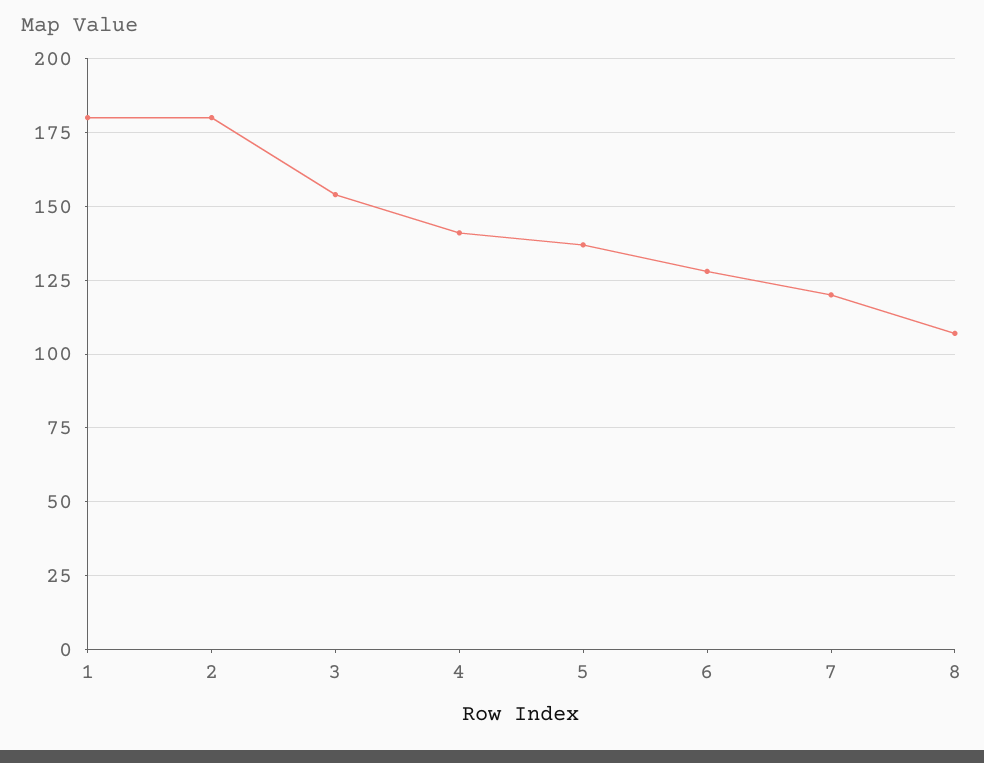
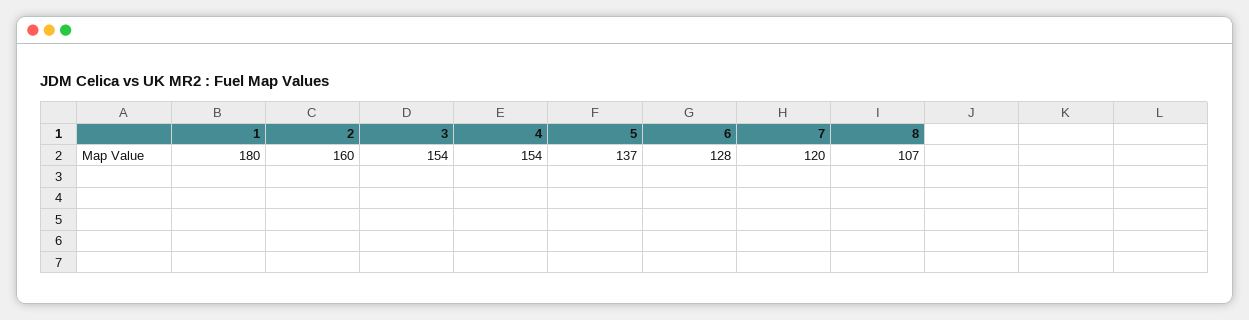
2: 180 -> 160
4: 140 -> 154

